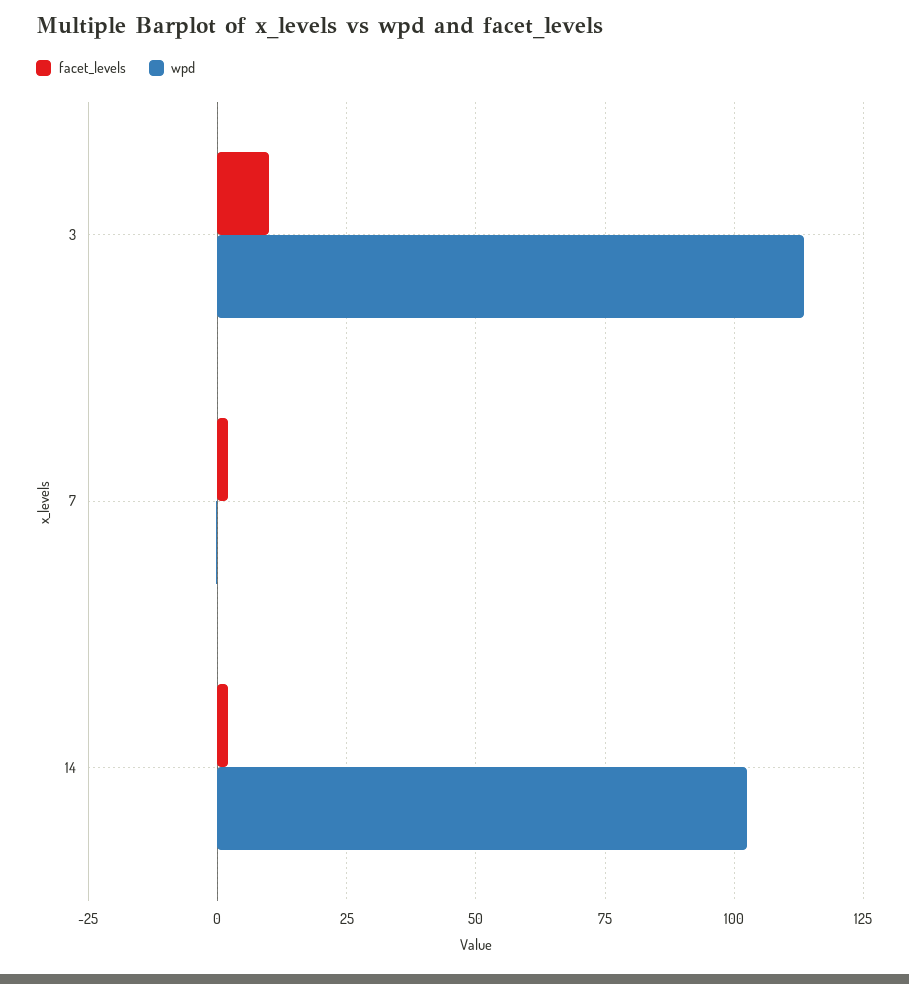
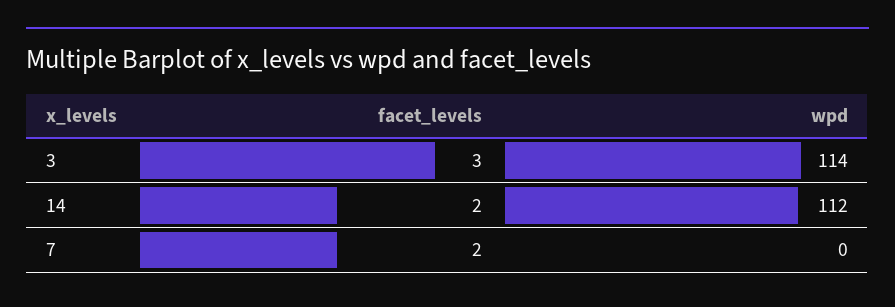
facet_levels, 3: 10 -> 3
wpd, 14: 102.5 -> 112

